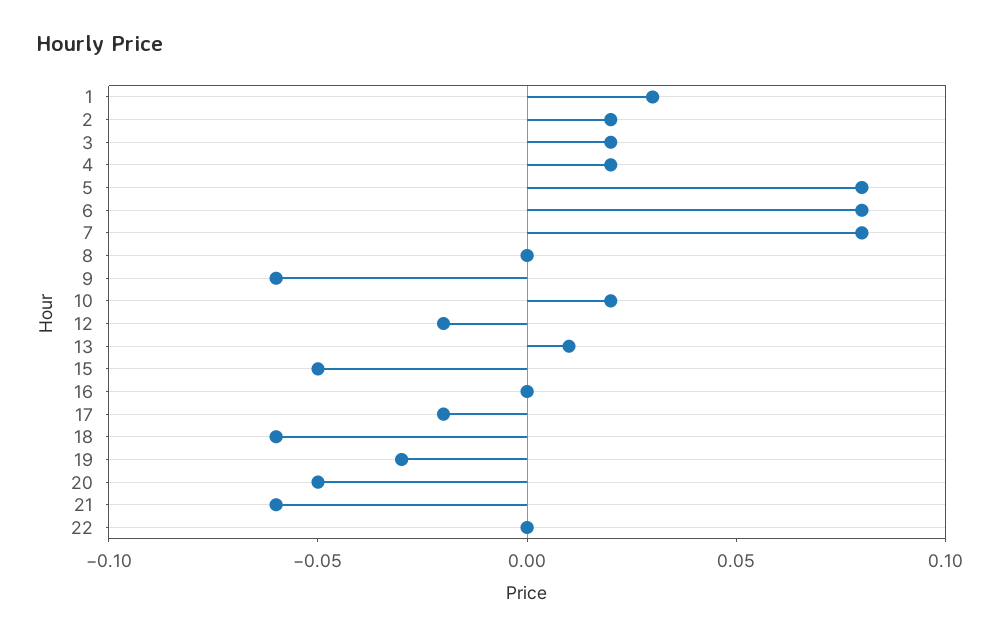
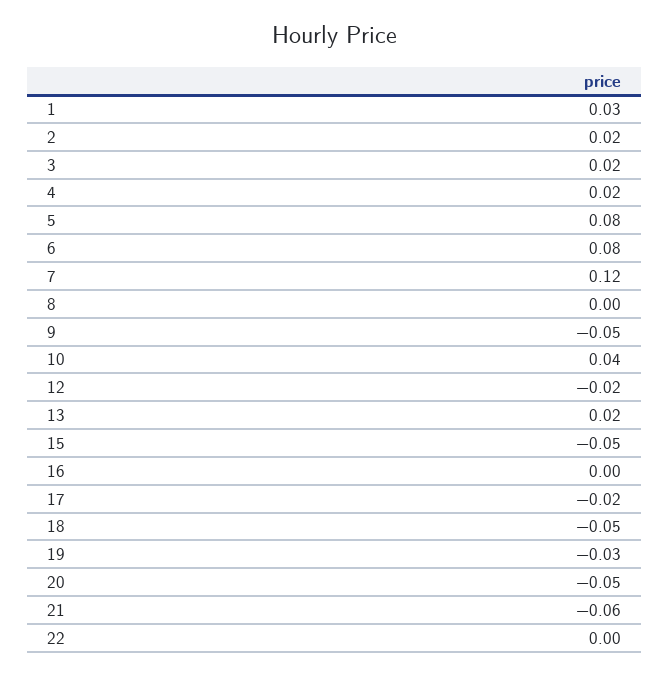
7: 0.08 -> 0.12
9: -0.06 -> -0.05
10: 0.02 -> 0.04
13: 0.01 -> 0.02
18: -0.06 -> -0.05

